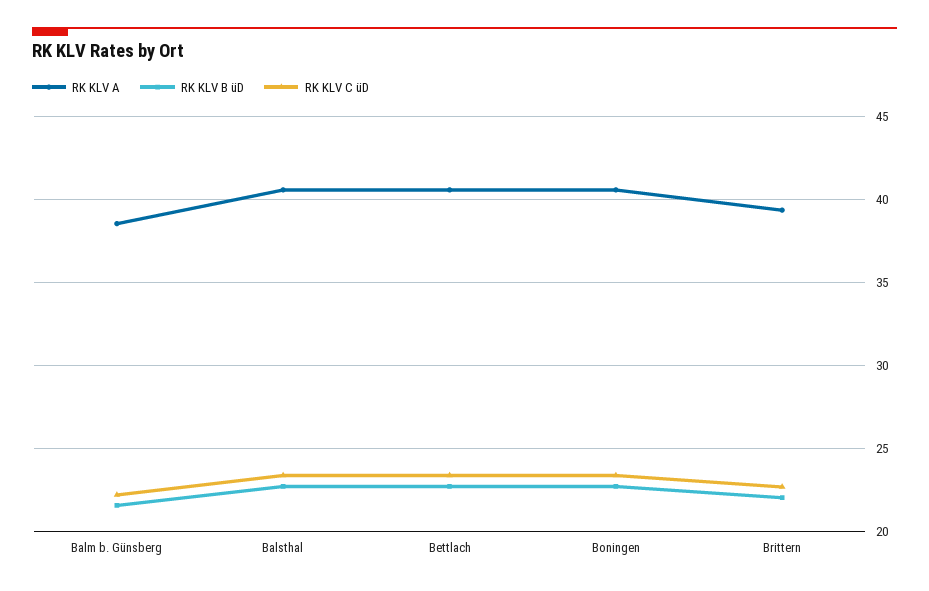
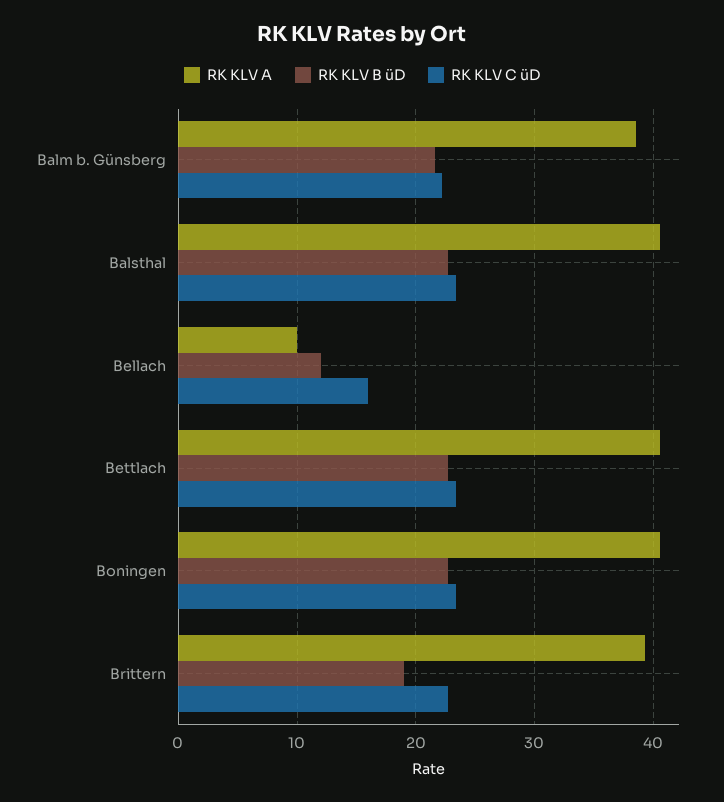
RK KLV B üD, Brittern: 22 -> 19
RK KLV A, Bellach: none -> 10
RK KLV B üD, Bellach: none -> 12
RK KLV C üD, Bellach: none -> 16

